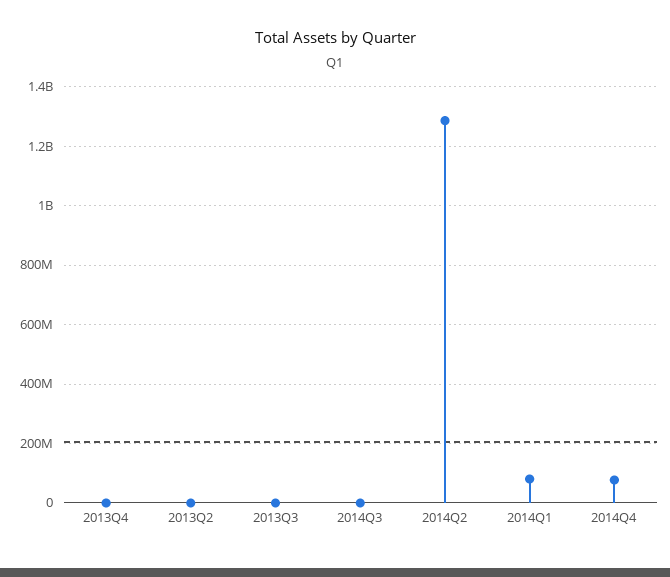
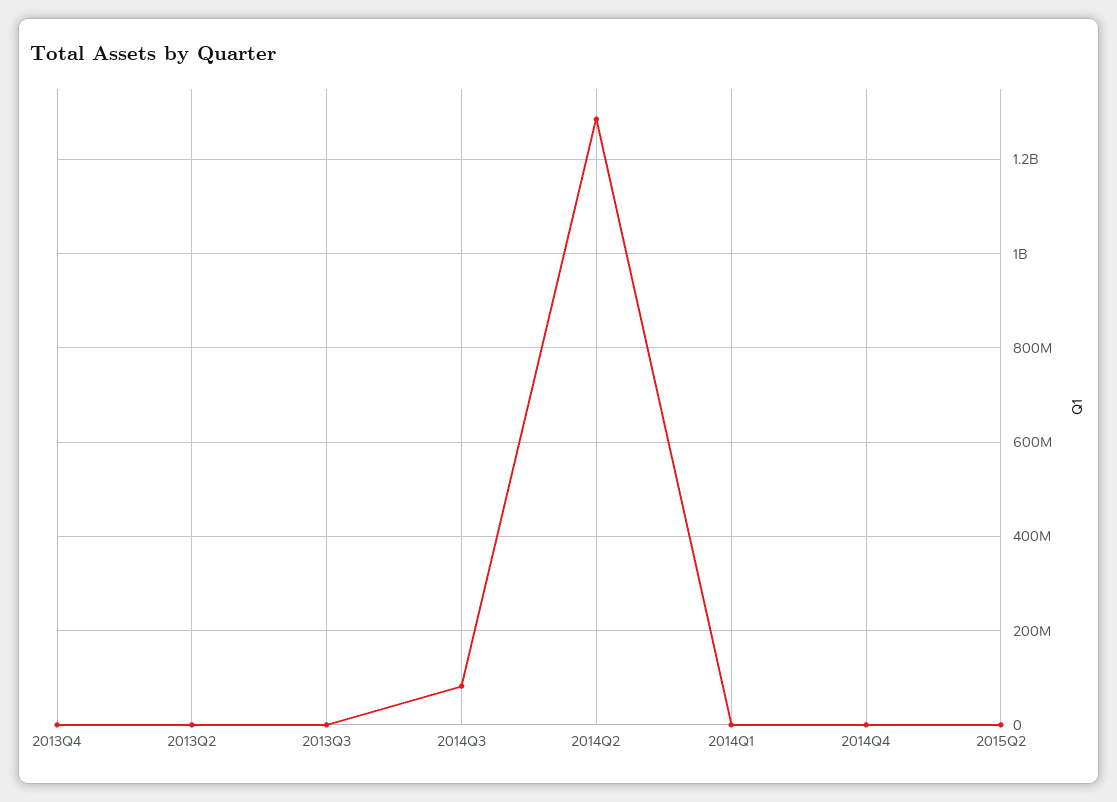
2014Q3: 0 -> 80000000
2014Q1: 75000000 -> 0
2014Q4: 75000000 -> 0
2015Q2: none -> 0

